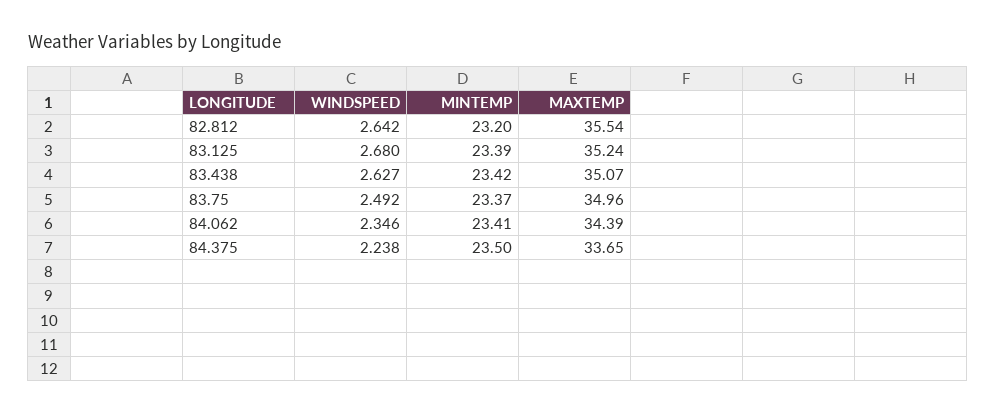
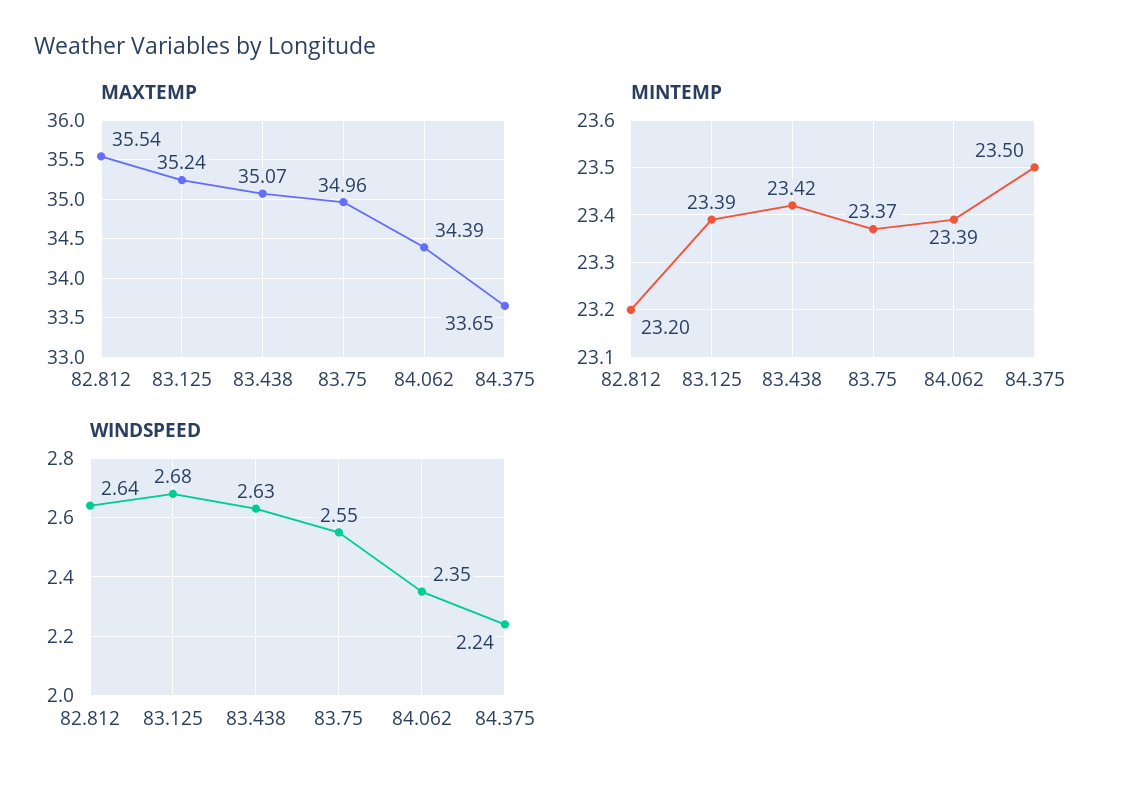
WINDSPEED, 83.75: 2.492 -> 2.55
MINTEMP, 84.062: 23.41 -> 23.39

